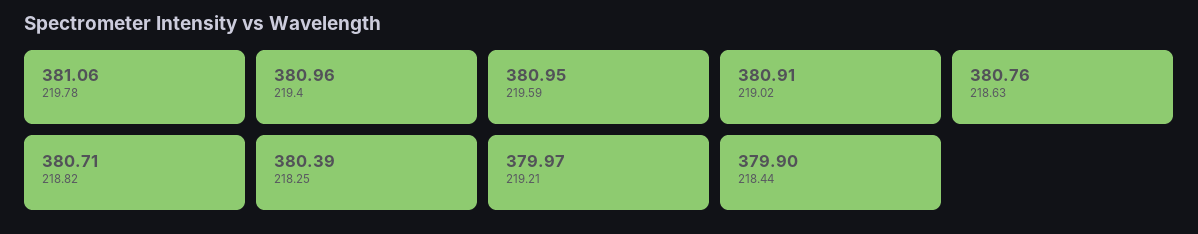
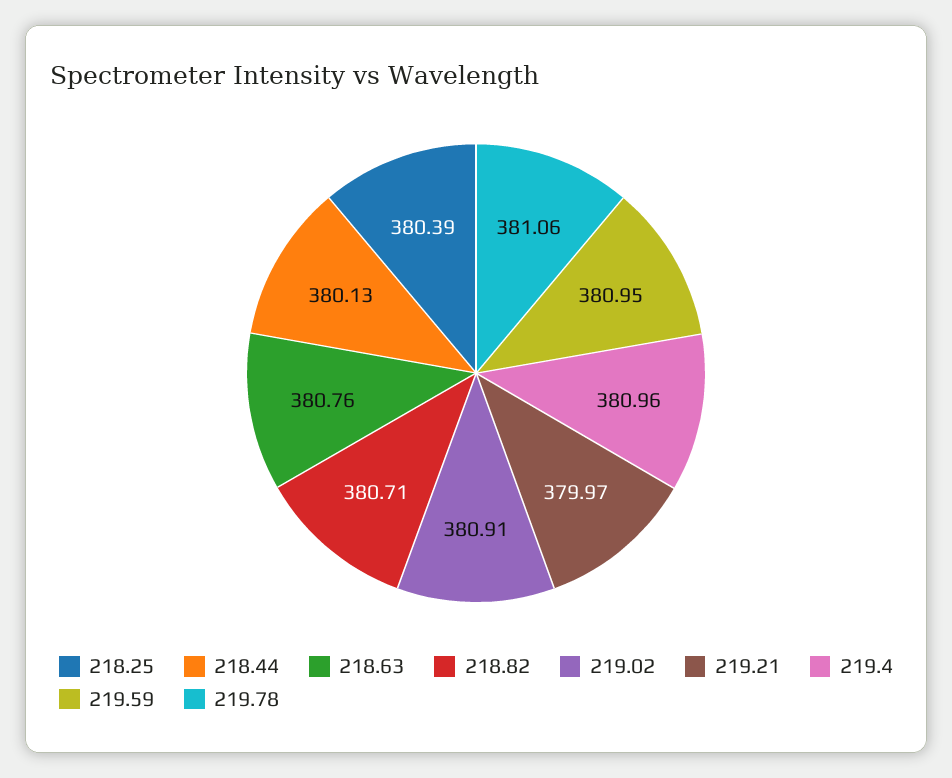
218.44: 379.9 -> 380.13

